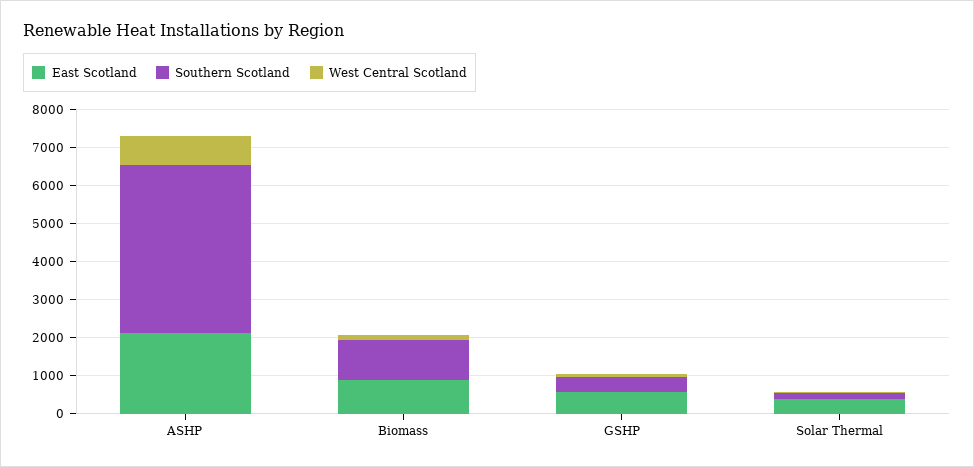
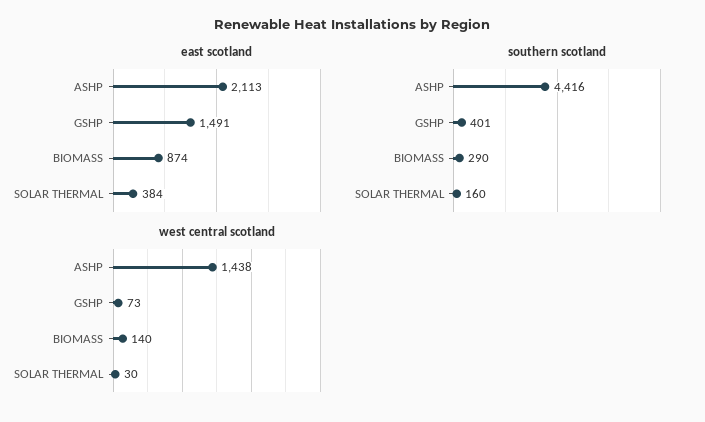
West Central Scotland, ASHP: 750 -> 1438
Southern Scotland, Biomass: 1000 -> 290
East Scotland, GSHP: 500 -> 1491

